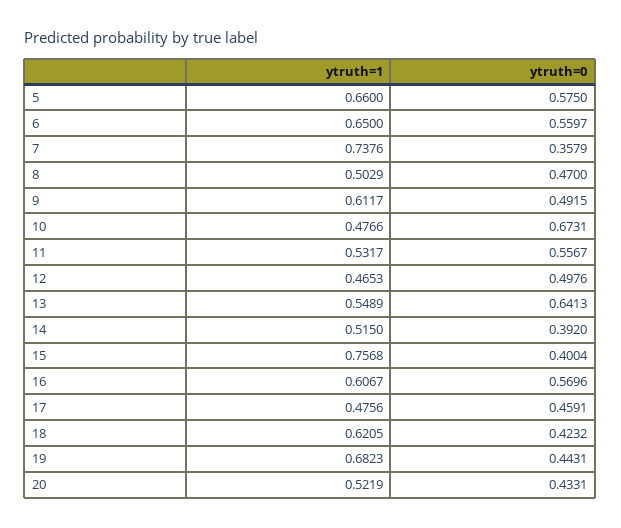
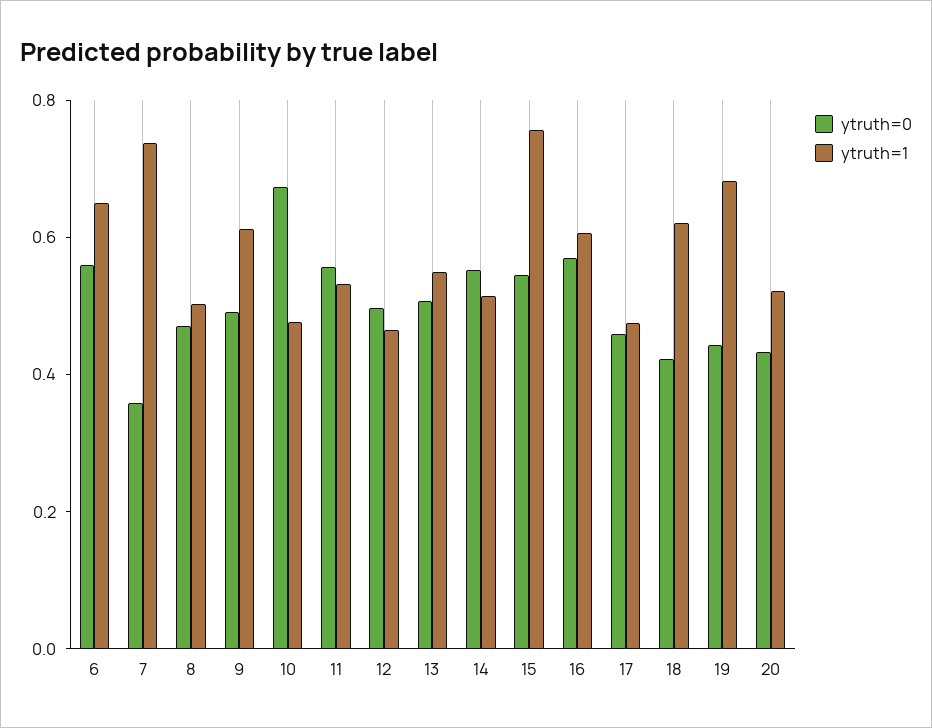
ytruth=1, 5: 0.66 -> none
ytruth=0, 5: 0.575 -> none
ytruth=0, 13: 0.6413 -> 0.5
ytruth=0, 14: 0.392 -> 0.55
ytruth=0, 15: 0.4004 -> 0.55

